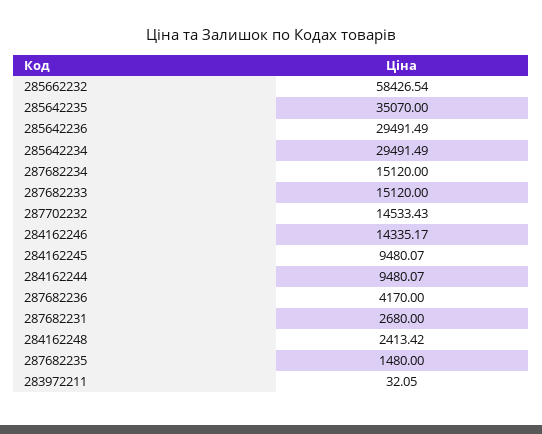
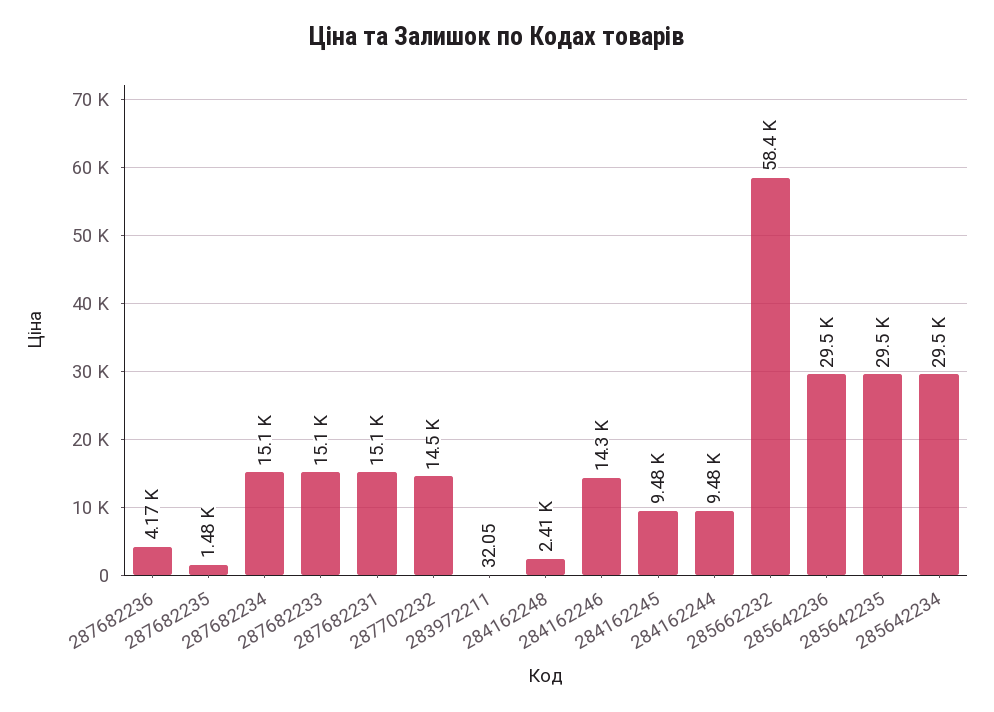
285642235: 35070 -> 29500
287682231: 2680 -> 15100

